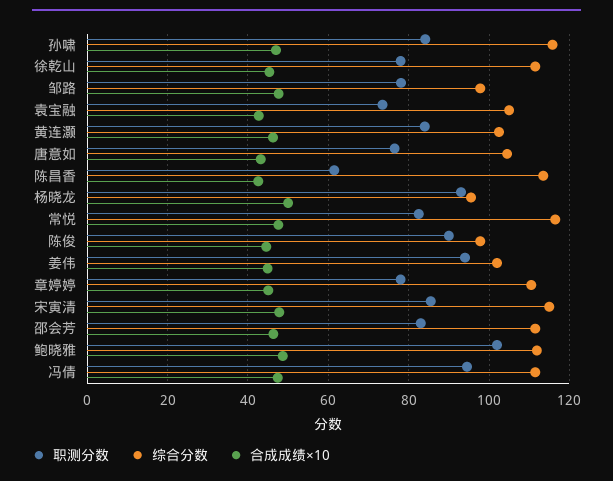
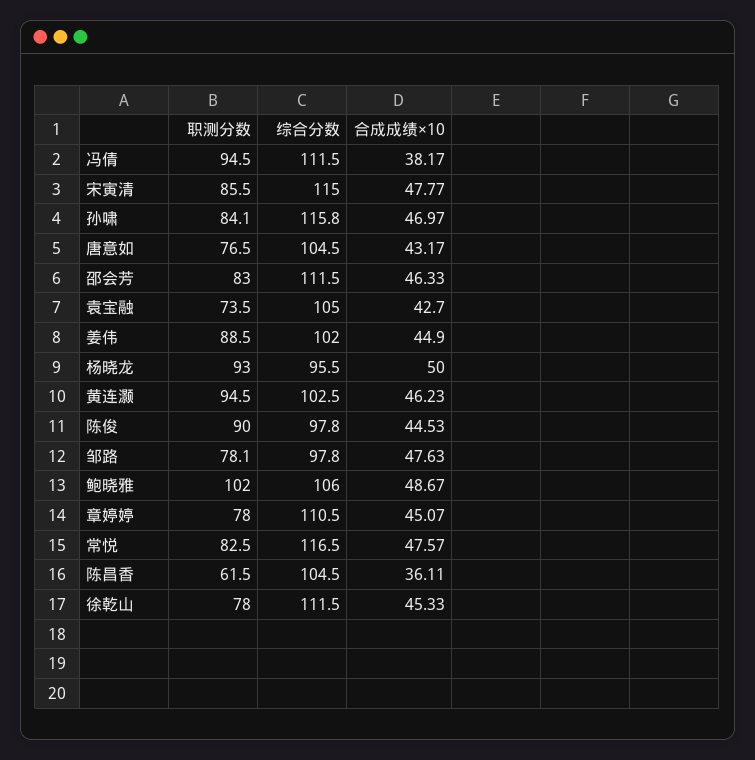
职测分数, 黄连灏: 84 -> 94.5
综合分数, 陈昌香: 114 -> 104.5
合成成绩×10, 陈昌香: 42 -> 36.11
职测分数, 姜伟: 94 -> 88.5
综合分数, 鲍晓雅: 112 -> 106
合成成绩×10, 冯倩: 48 -> 38.17

